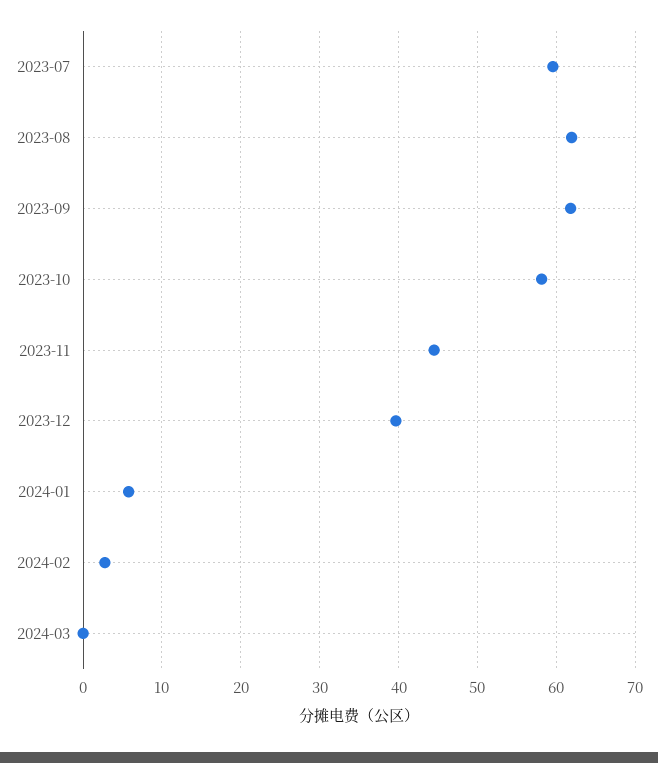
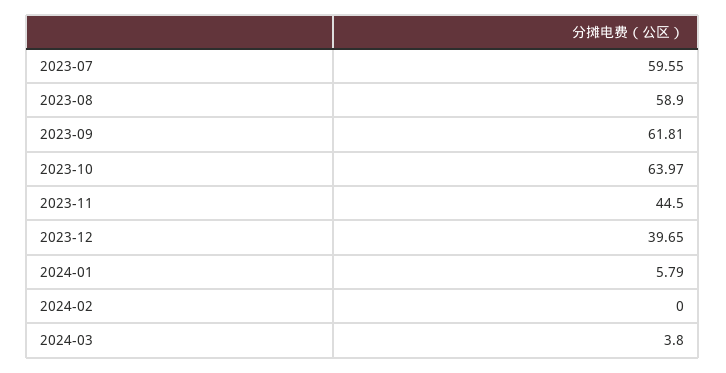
2023-08: 62 -> 58.9
2023-10: 58 -> 63.97
2024-02: 3 -> 0
2024-03: 0 -> 3.8

